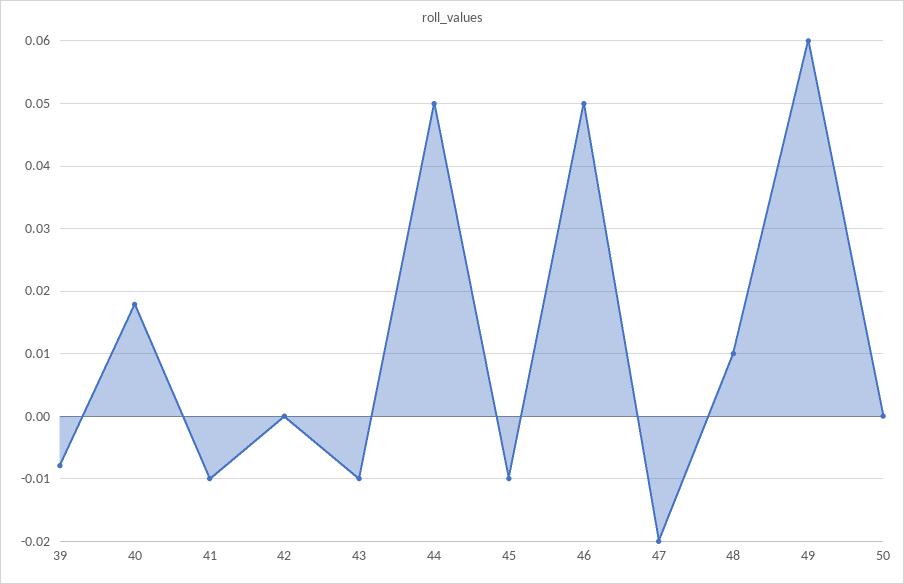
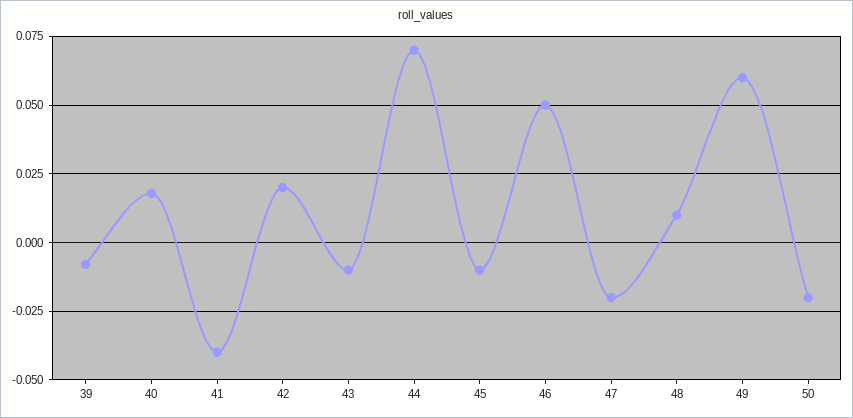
41: -0.01 -> -0.04
42: 0 -> 0.02
44: 0.05 -> 0.07
50: 0 -> -0.02

